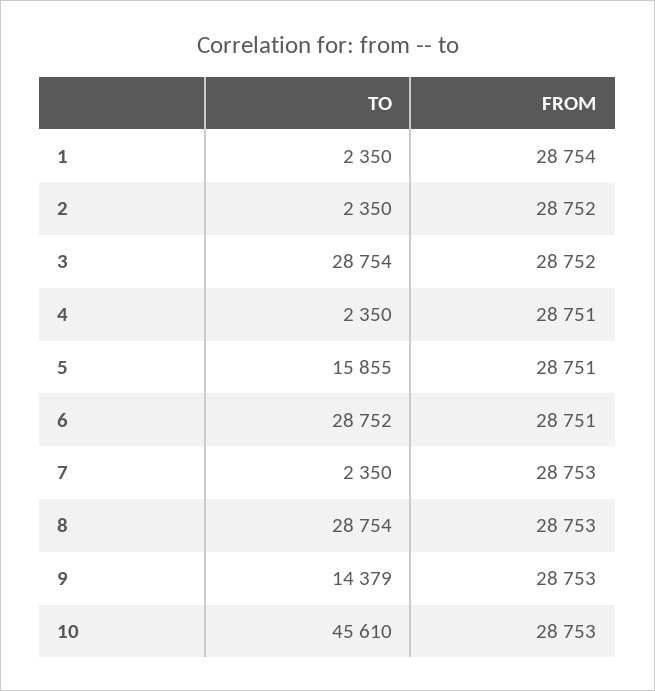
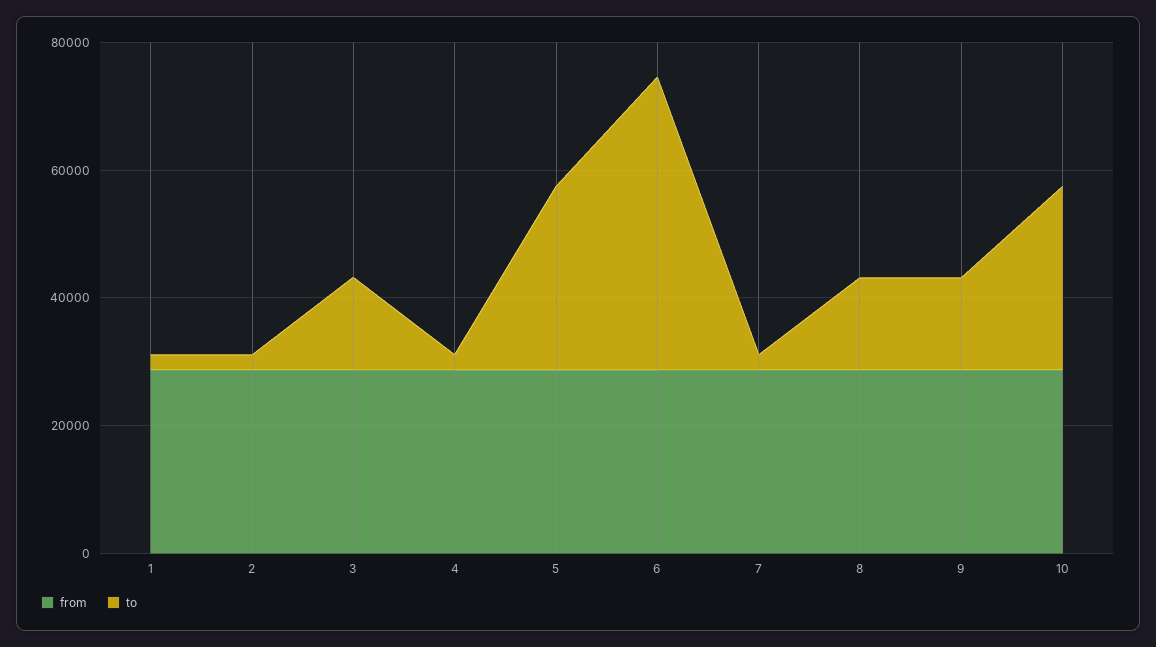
TO, 3: 28754 -> 15000
TO, 5: 15855 -> 30000
TO, 6: 28752 -> 45000
TO, 8: 28754 -> 15000
TO, 10: 45610 -> 30000

